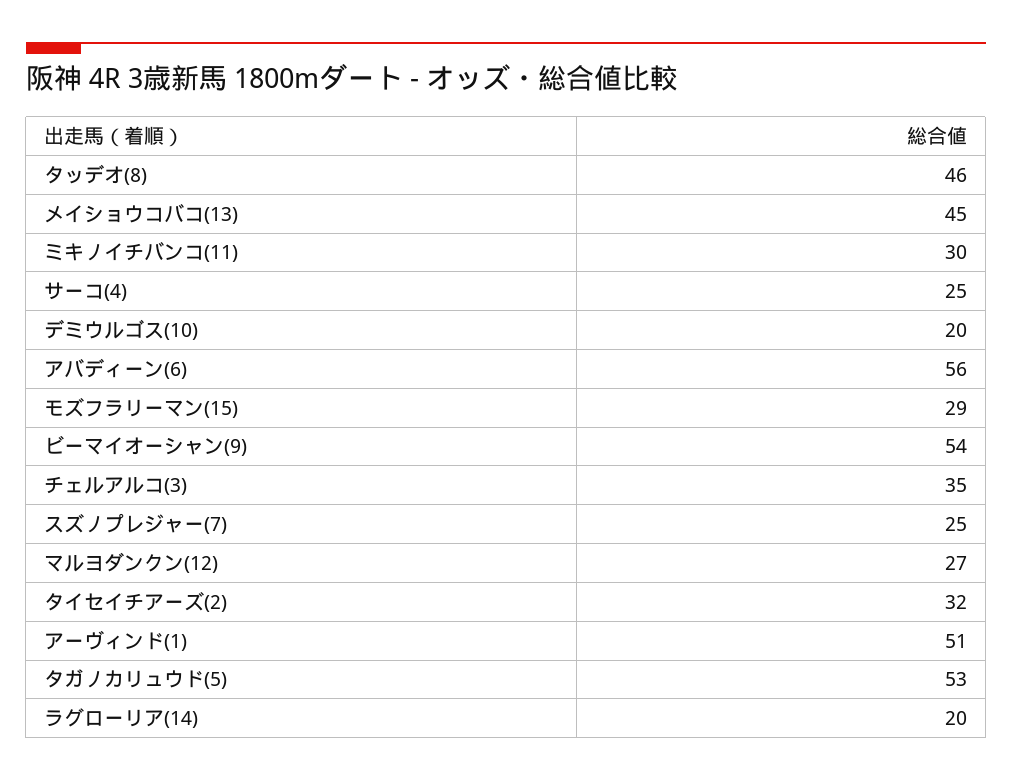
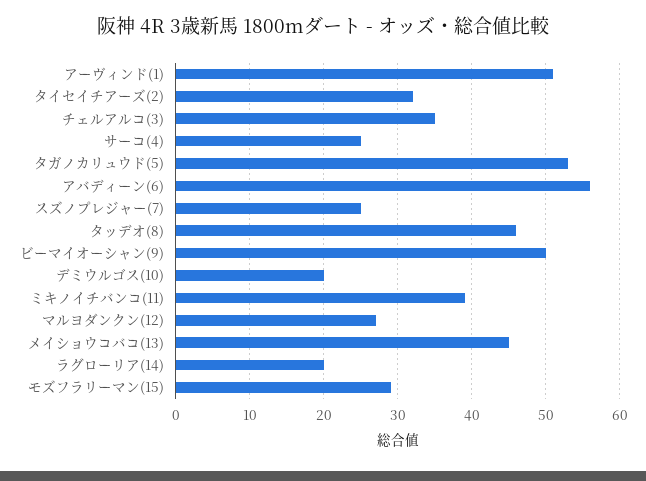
ミキノイチバンコ(11): 30 -> 39
ビーマイオーシャン(9): 54 -> 50

